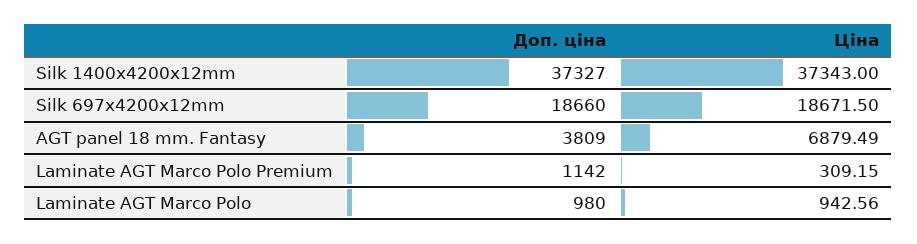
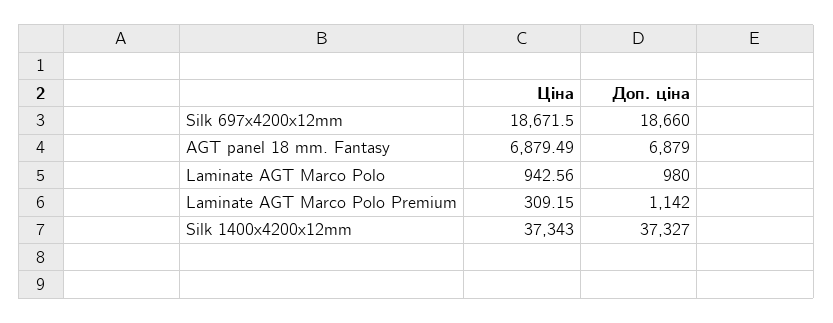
Доп. ціна, AGT panel 18 mm. Fantasy: 3809 -> 6879

